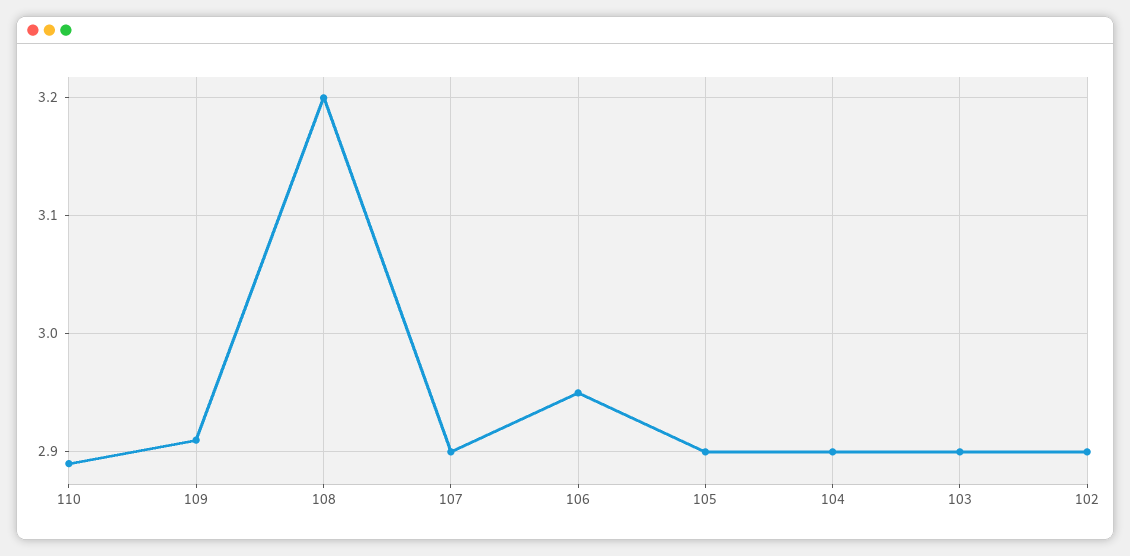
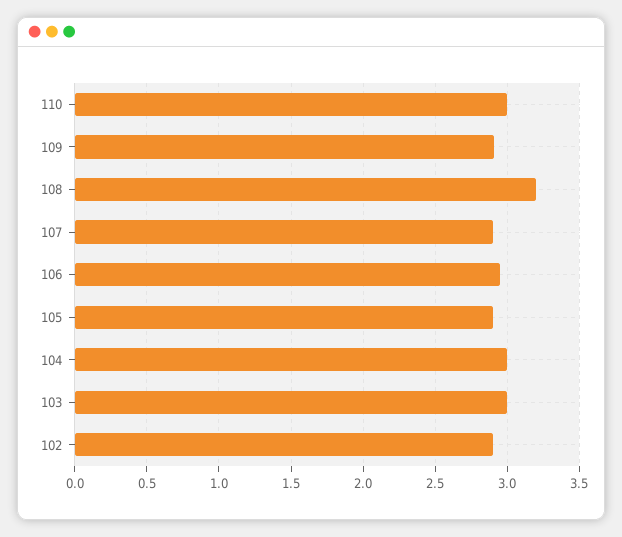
110: 2.89 -> 3
104: 2.9 -> 3
103: 2.9 -> 3

